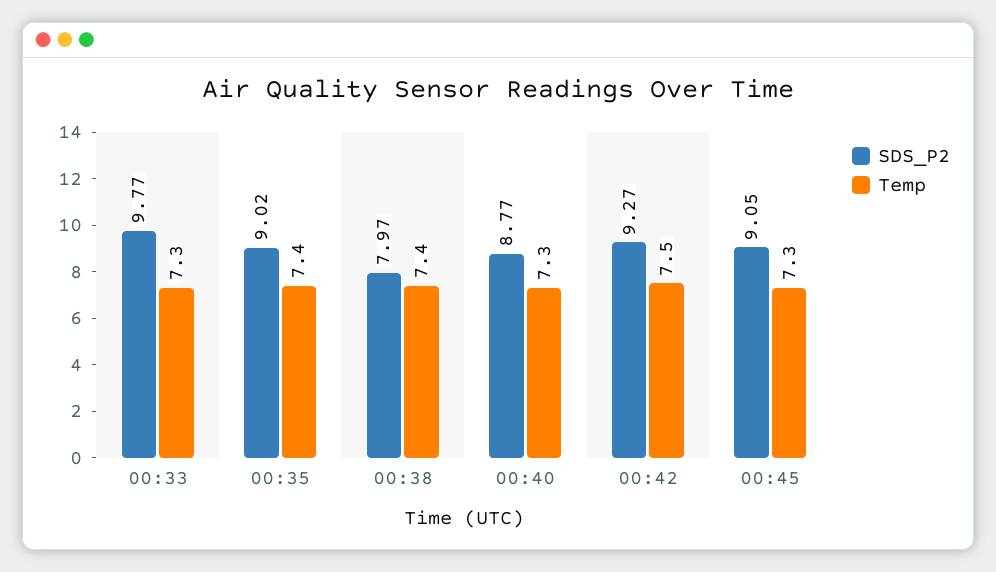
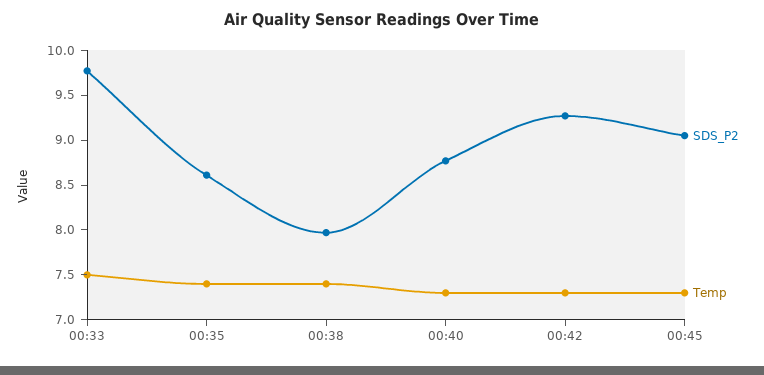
Temp, 00:33: 7.3 -> 7.5
SDS_P2, 00:35: 9.02 -> 8.6
Temp, 00:42: 7.5 -> 7.3

